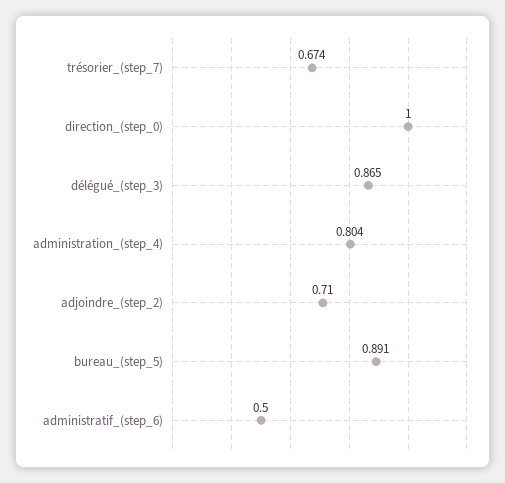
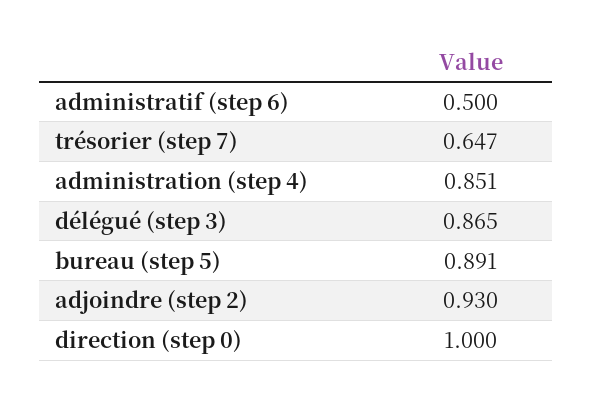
trésorier_(step_7): 0.674 -> 0.647
administration_(step_4): 0.804 -> 0.851
adjoindre_(step_2): 0.71 -> 0.93

